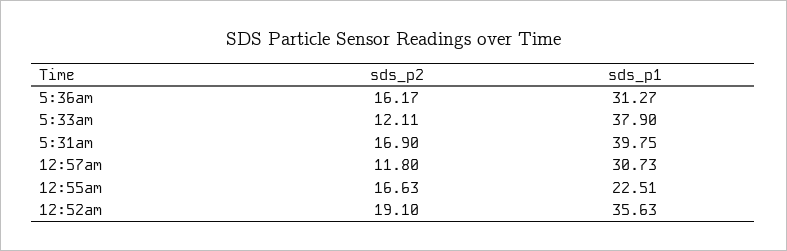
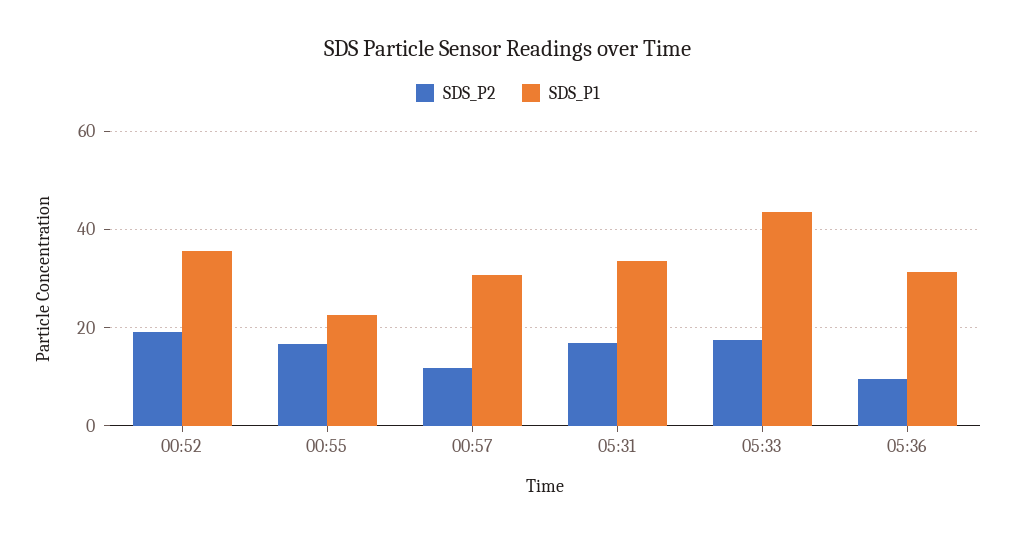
sds_p2, 5:36am: 16.17 -> 10
sds_p2, 5:33am: 12.11 -> 18
sds_p1, 5:33am: 37.9 -> 44
sds_p1, 5:31am: 39.75 -> 34

